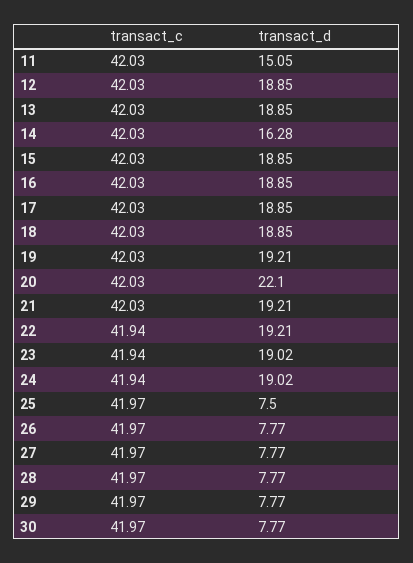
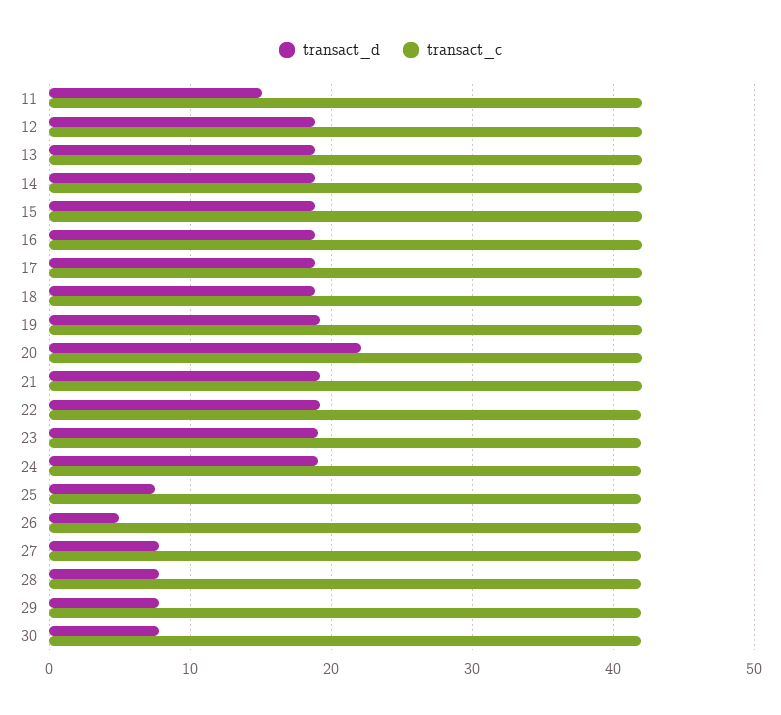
transact_d, 14: 16.28 -> 19
transact_d, 26: 7.77 -> 5

